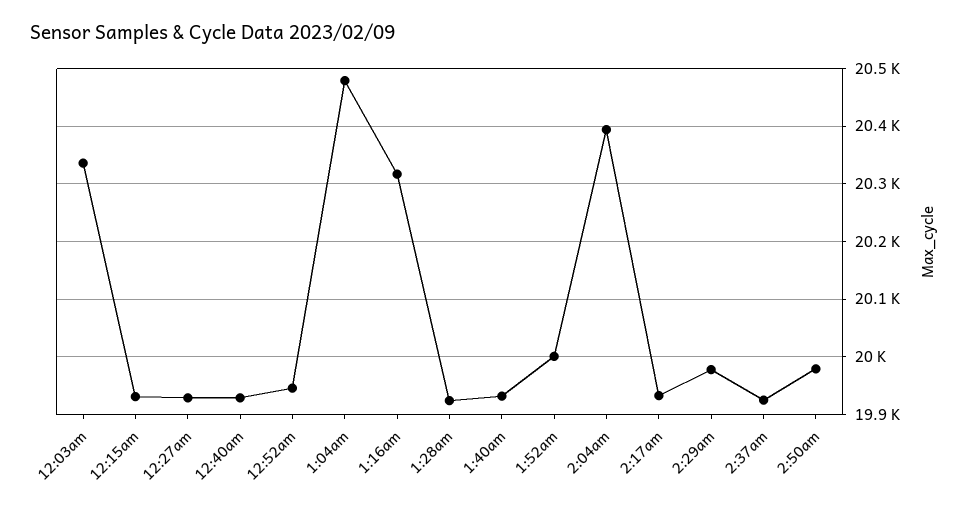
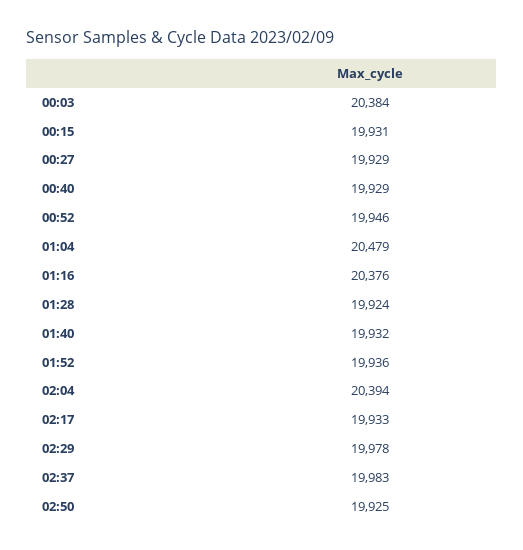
12:03am: 20340 -> 20384
1:16am: 20320 -> 20376
1:52am: 20000 -> 19936
2:37am: 19920 -> 19983
2:50am: 19980 -> 19925

